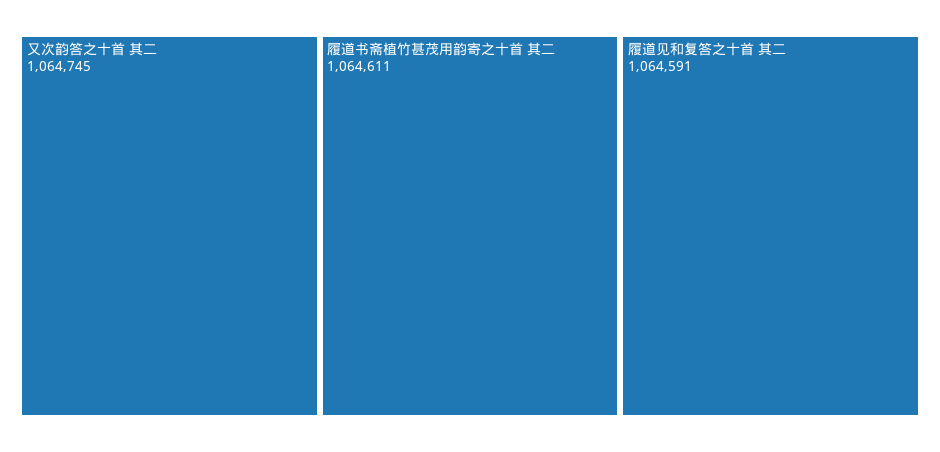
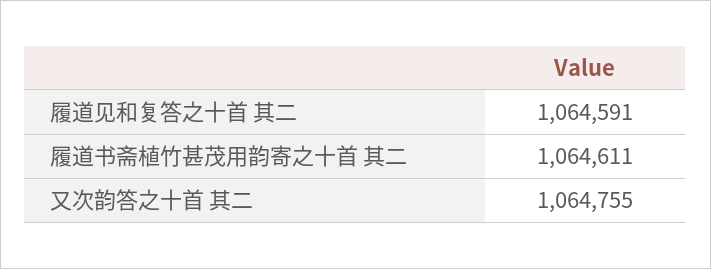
又次韵答之十首 其二: 1064745 -> 1064755

